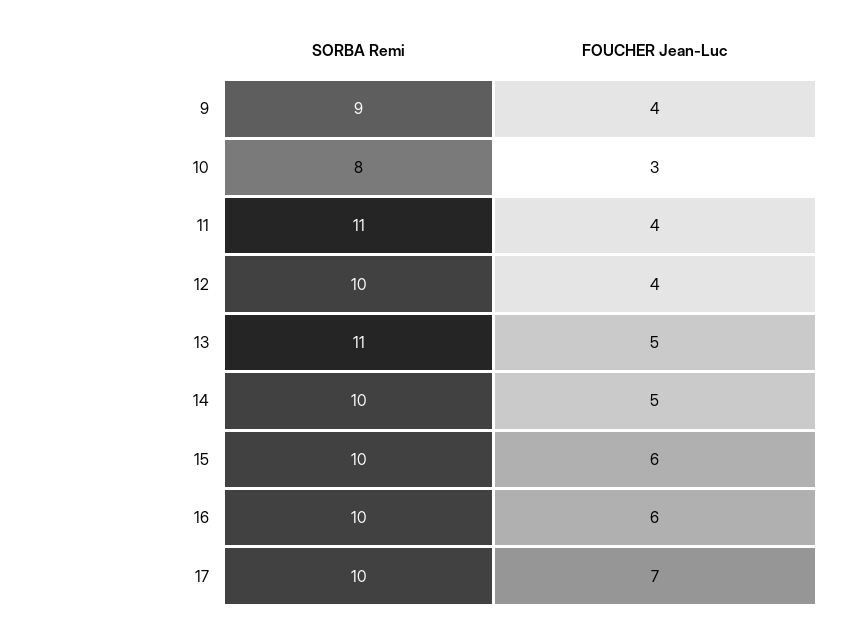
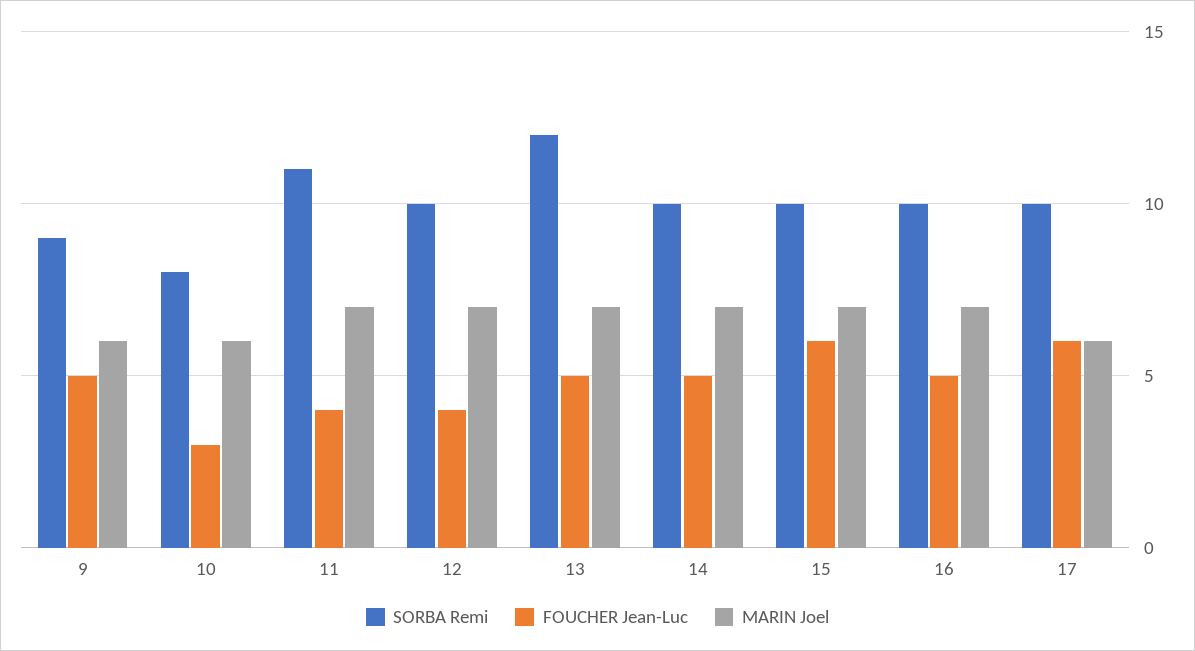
FOUCHER Jean-Luc, 9: 4 -> 5
SORBA Remi, 13: 11 -> 12
FOUCHER Jean-Luc, 16: 6 -> 5
FOUCHER Jean-Luc, 17: 7 -> 6
MARIN Joel, 9: none -> 6
MARIN Joel, 10: none -> 6
MARIN Joel, 11: none -> 7
MARIN Joel, 12: none -> 7
MARIN Joel, 13: none -> 7
MARIN Joel, 14: none -> 7
MARIN Joel, 15: none -> 7
MARIN Joel, 16: none -> 7
MARIN Joel, 17: none -> 6

